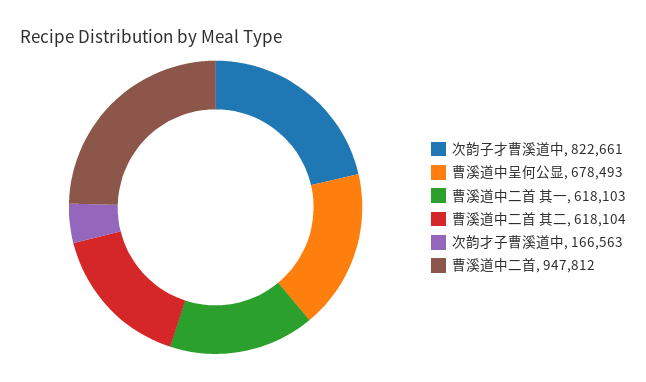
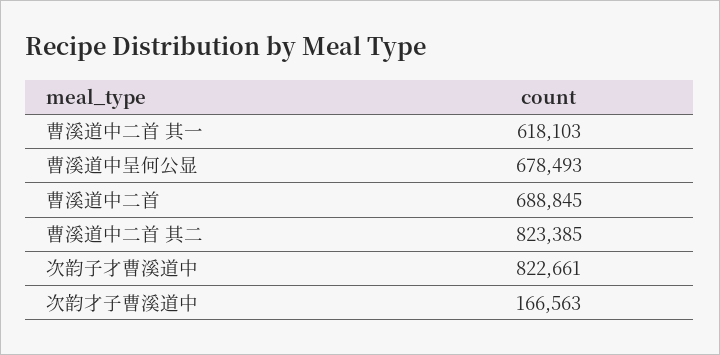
曹溪道中二首 其二: 618104 -> 823385
曹溪道中二首: 947812 -> 688845

